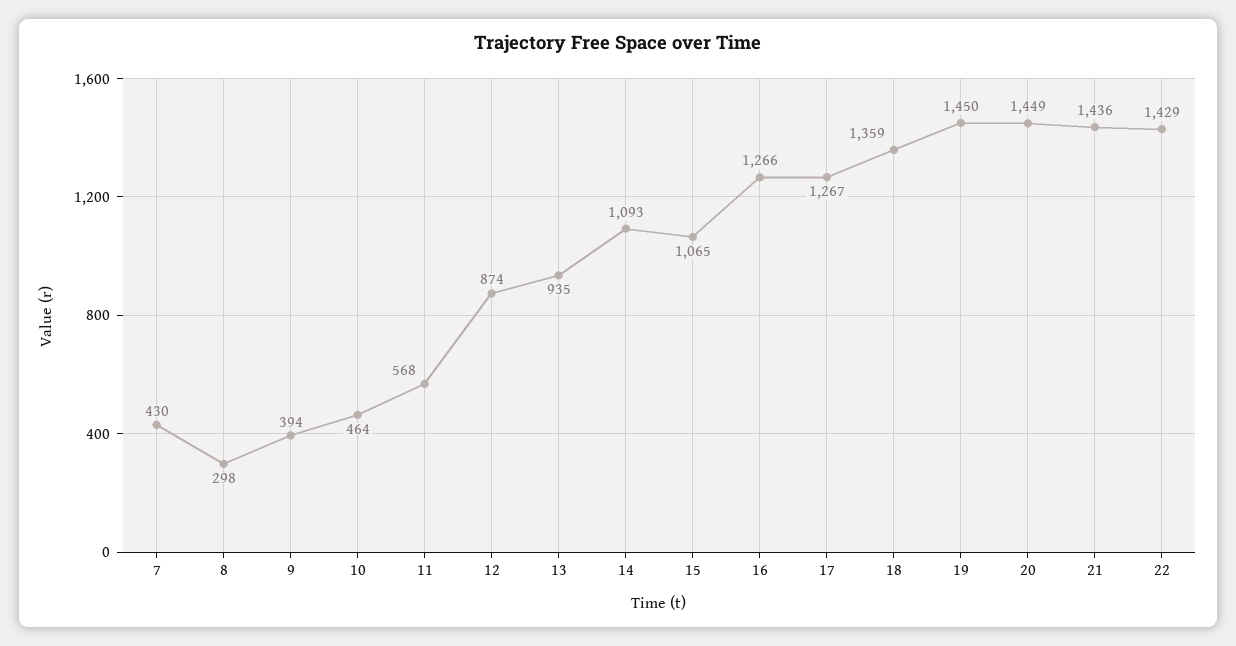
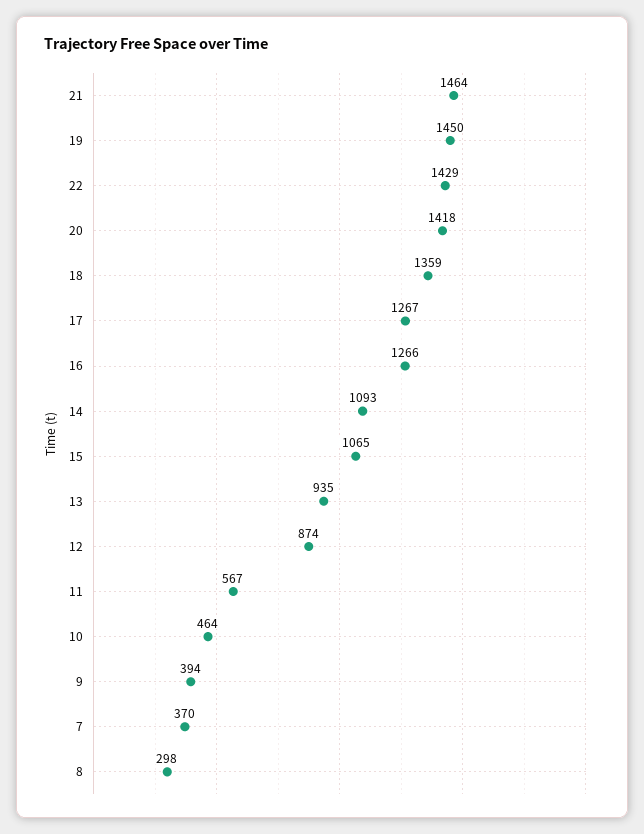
7: 430 -> 370
11: 568 -> 567
20: 1449 -> 1418
21: 1436 -> 1464

